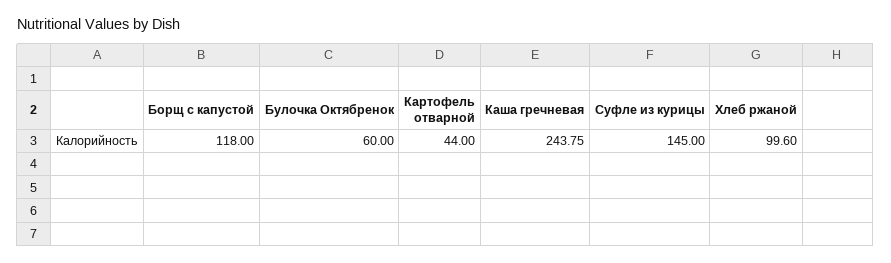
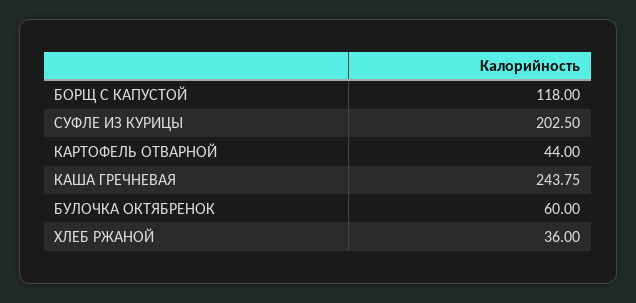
Суфле из курицы: 145 -> 202.5
Хлеб ржаной: 99.6 -> 36

